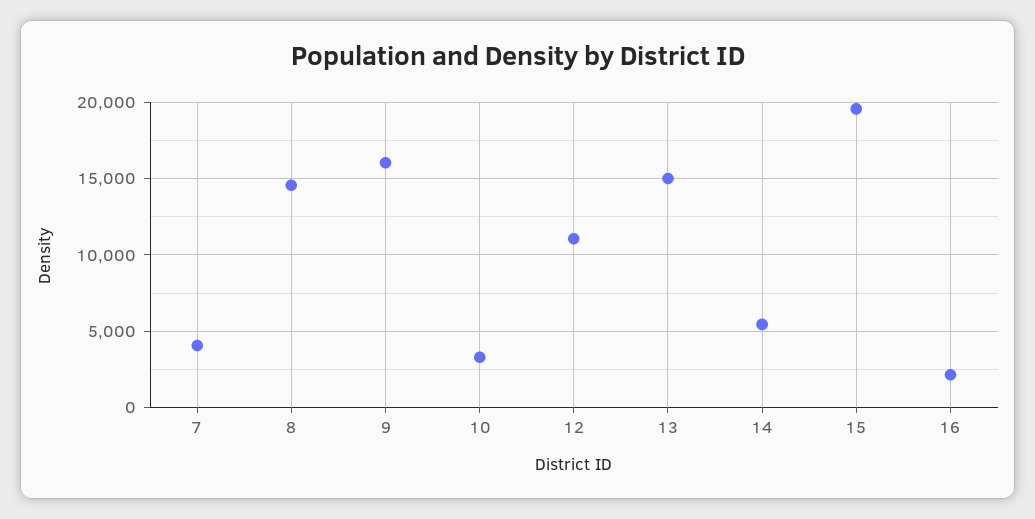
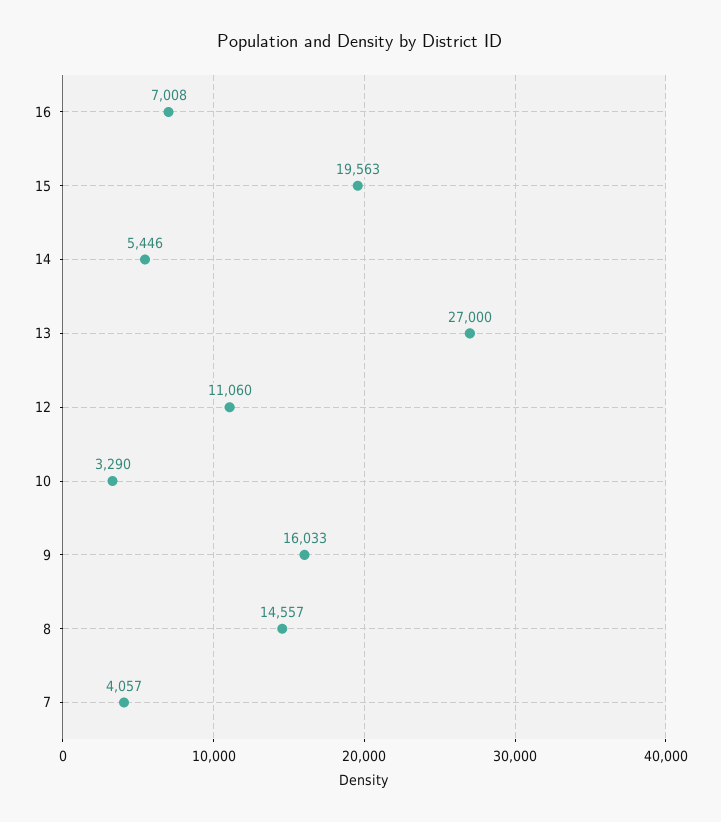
13: 15000 -> 27000
16: 2000 -> 7008

